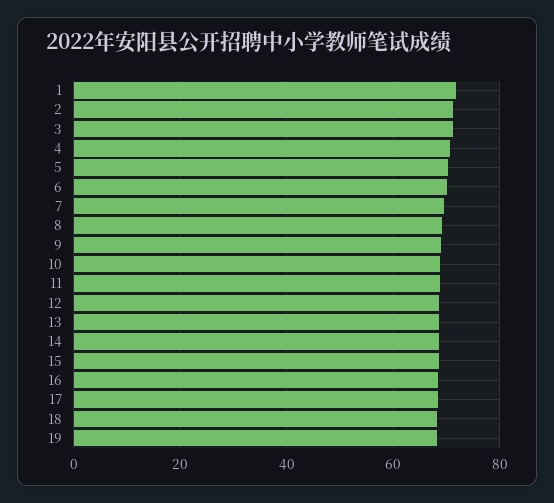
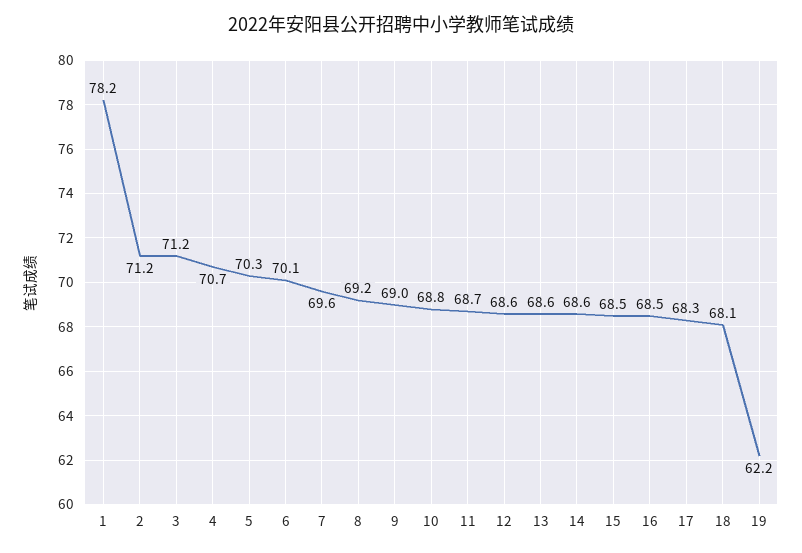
1: 72 -> 78.2
19: 68 -> 62.2

